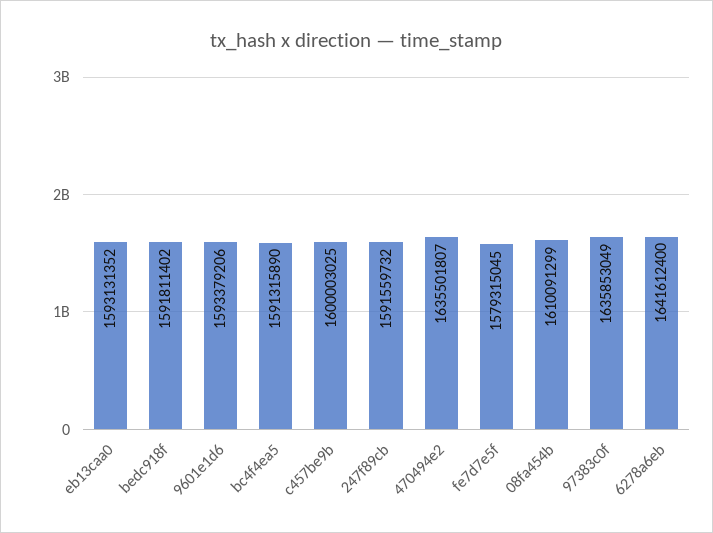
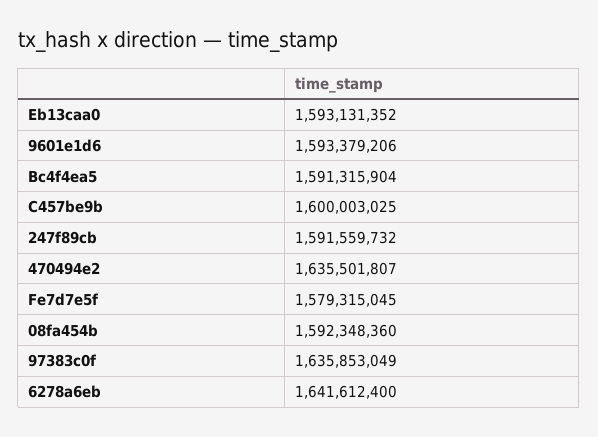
bedc918f: 1591811402 -> none
bc4f4ea5: 1591315890 -> 1591315904
08fa454b: 1610091299 -> 1592348360

